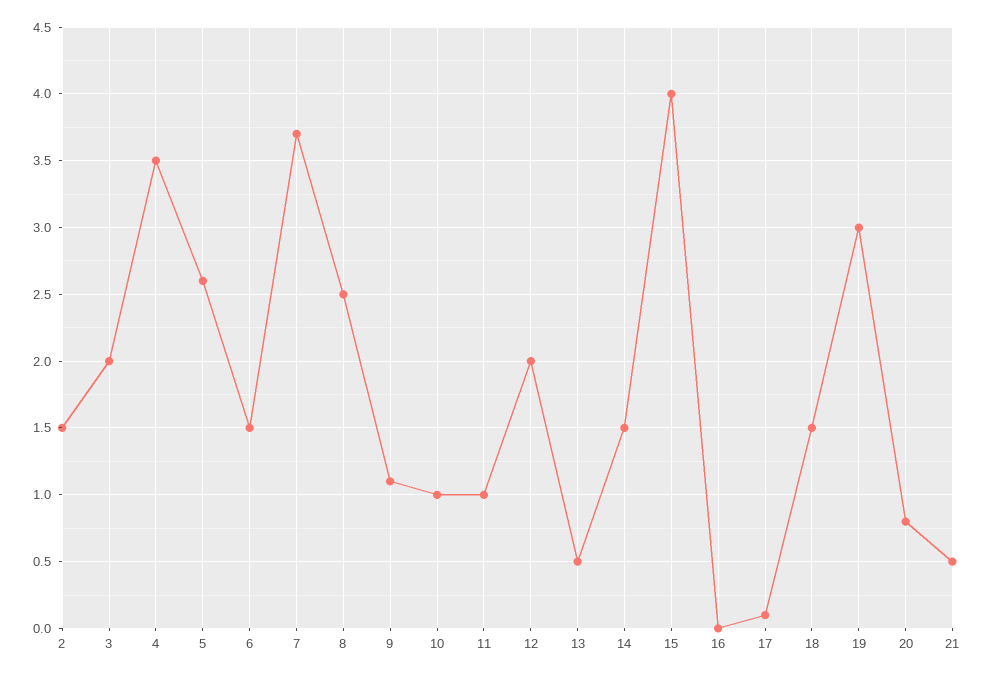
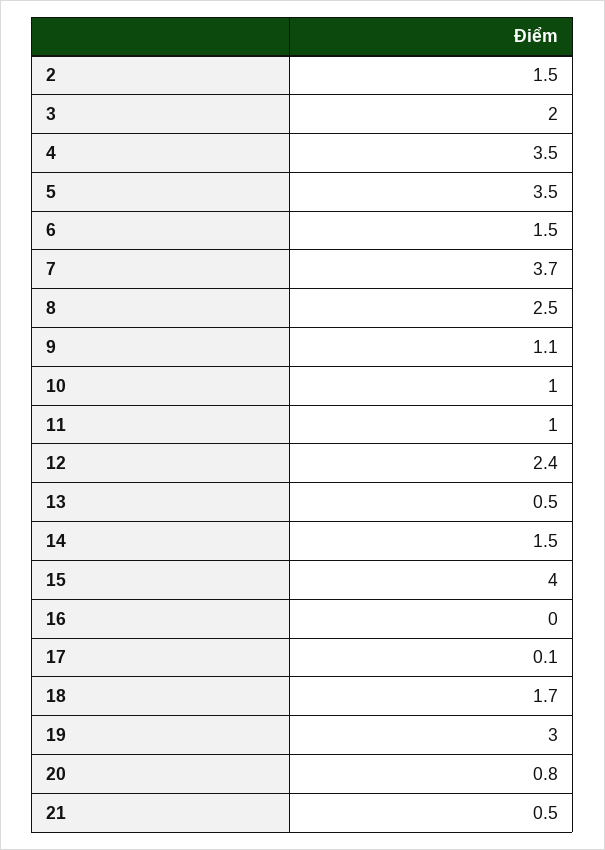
5: 2.6 -> 3.5
12: 2 -> 2.4
18: 1.5 -> 1.7

